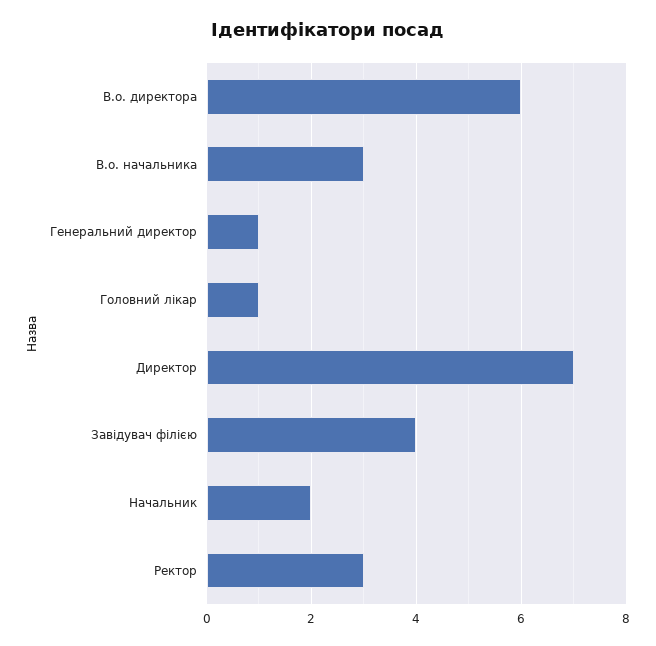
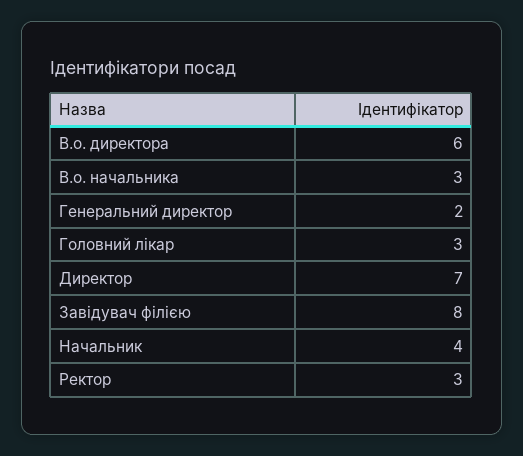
Генеральний директор: 1 -> 2
Головний лікар: 1 -> 3
Завідувач філією: 4 -> 8
Начальник: 2 -> 4

